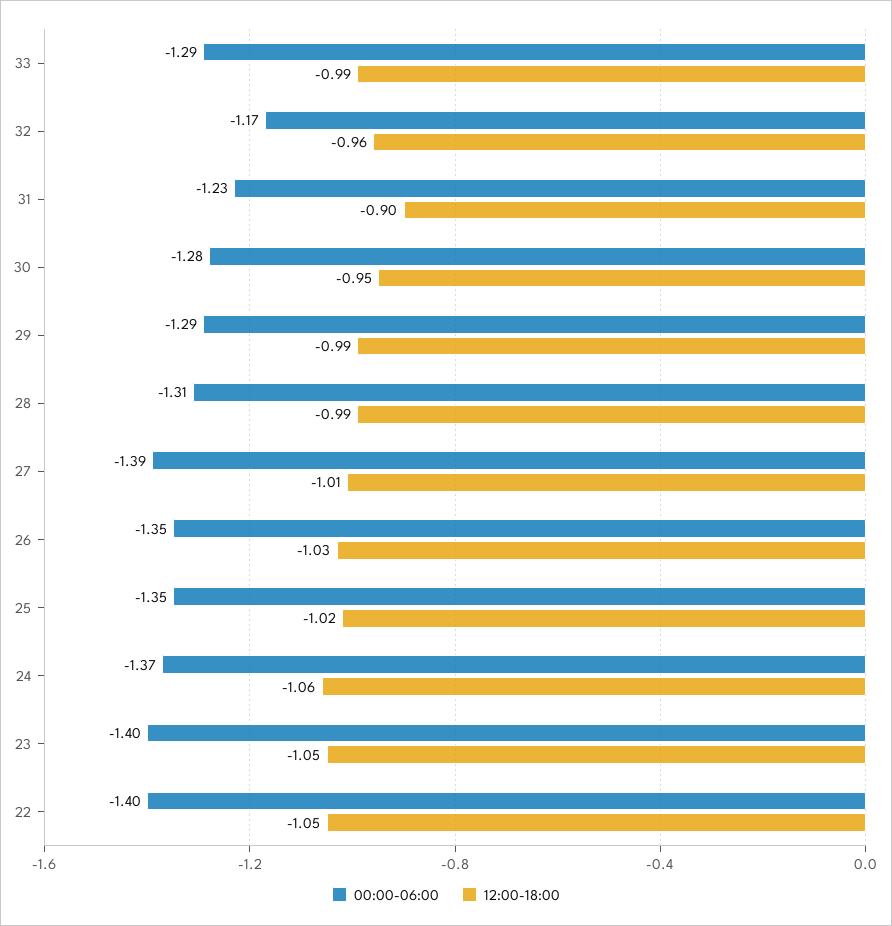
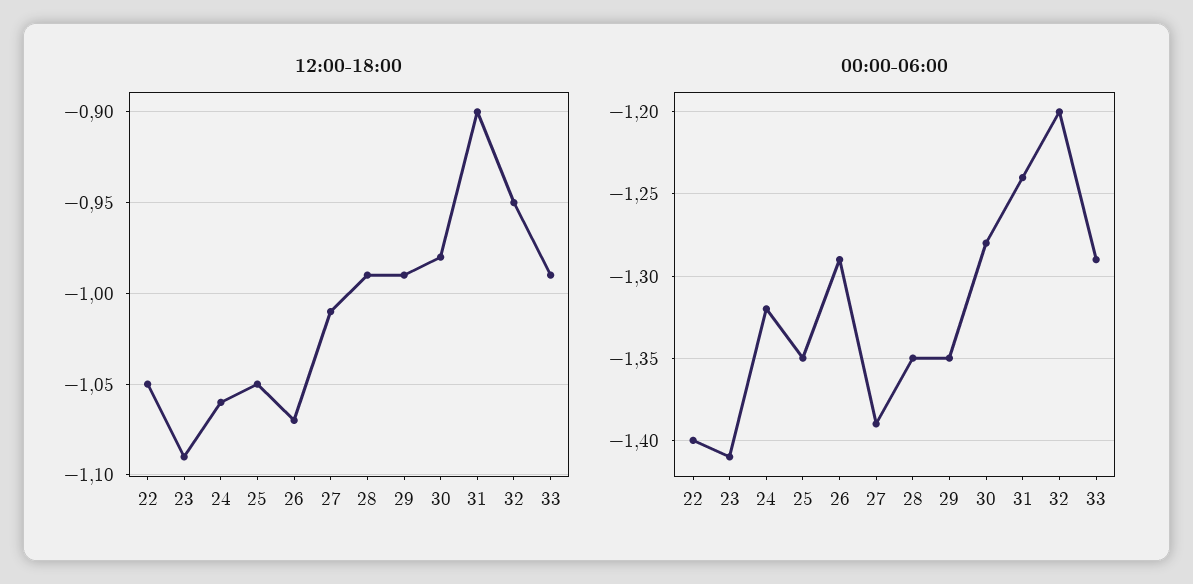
00:00-06:00, 32: -1.17 -> -1.2
12:00-18:00, 32: -0.96 -> -0.95
00:00-06:00, 31: -1.23 -> -1.24
12:00-18:00, 30: -0.95 -> -0.98
00:00-06:00, 29: -1.29 -> -1.35
00:00-06:00, 28: -1.31 -> -1.35
00:00-06:00, 26: -1.35 -> -1.29
12:00-18:00, 26: -1.03 -> -1.07
12:00-18:00, 25: -1.02 -> -1.05
00:00-06:00, 24: -1.37 -> -1.32
00:00-06:00, 23: -1.4 -> -1.41
12:00-18:00, 23: -1.05 -> -1.09

